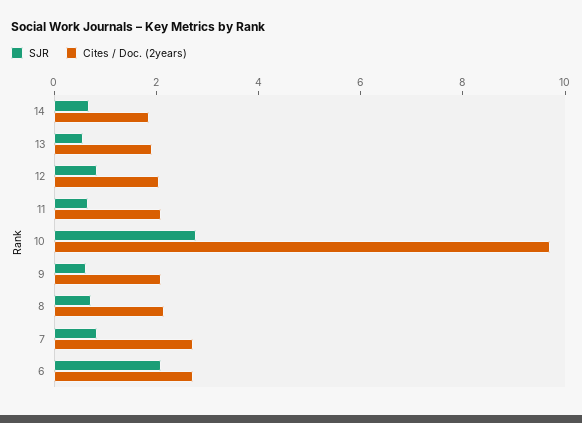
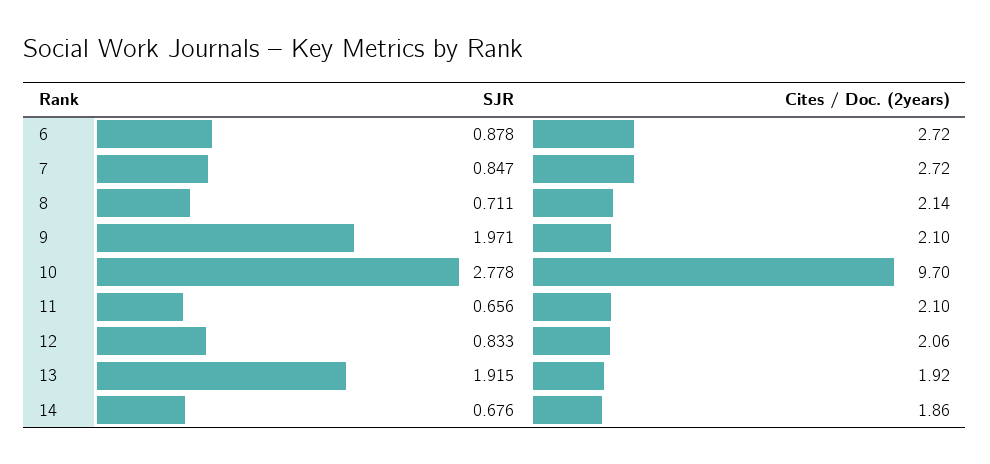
SJR, 13: 0.5 -> 1.915
SJR, 9: 0.5 -> 1.971
SJR, 6: 2 -> 0.878

